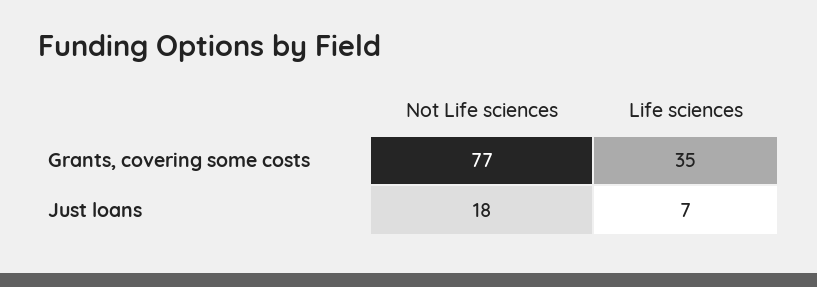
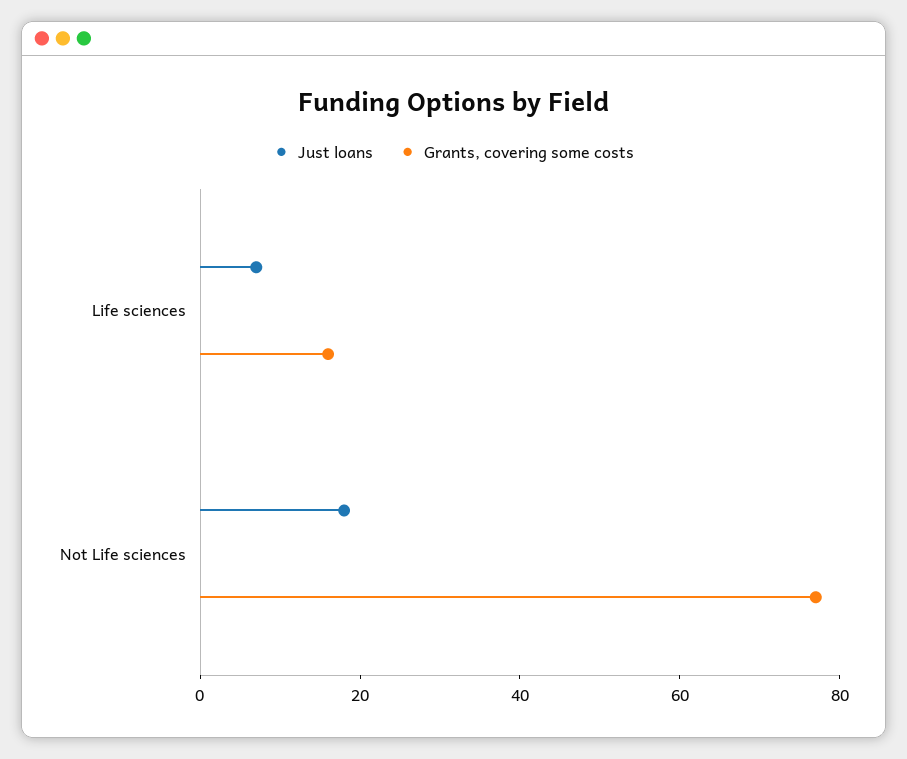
Grants, covering some costs, Life sciences: 35 -> 15

